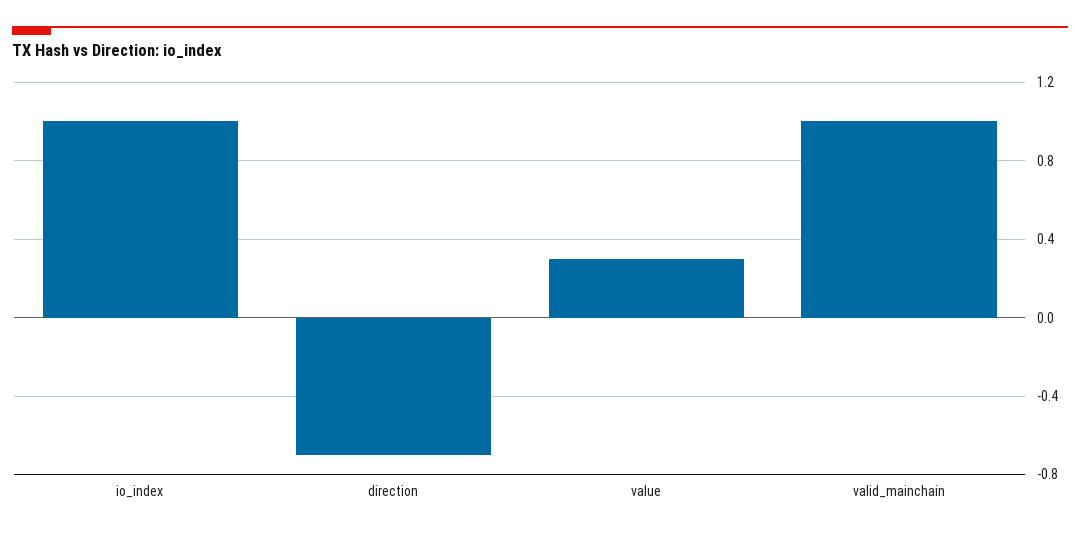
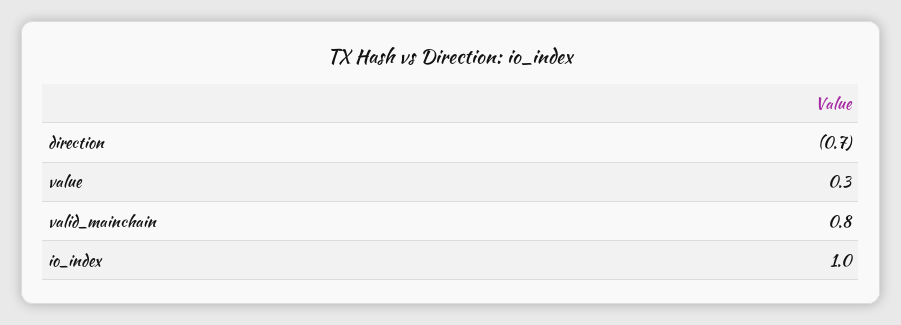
valid_mainchain: 1 -> 0.8

